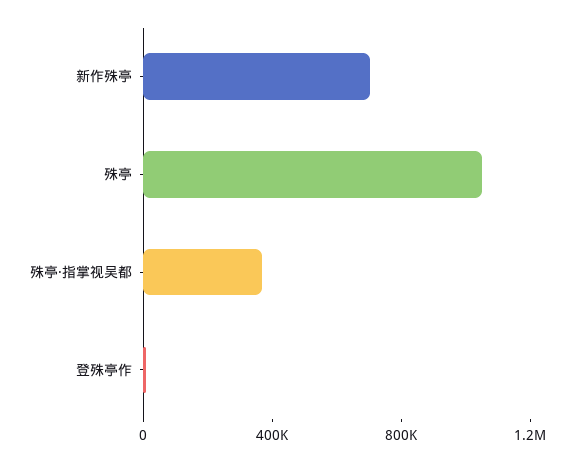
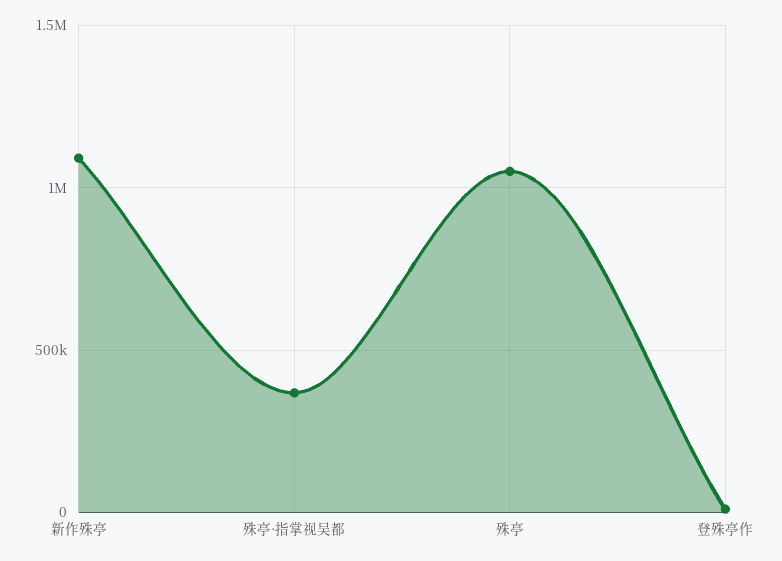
新作殊亭: 700000 -> 1100000

